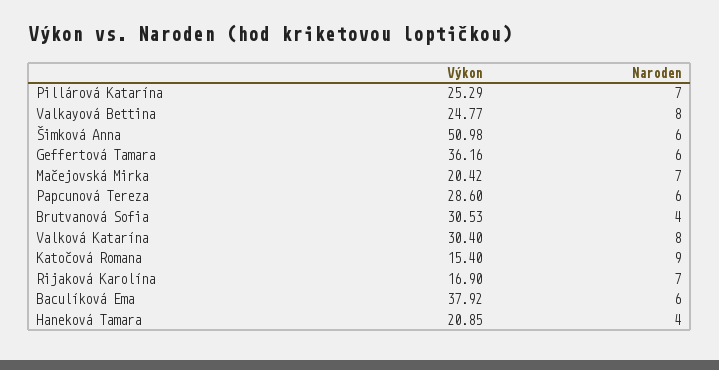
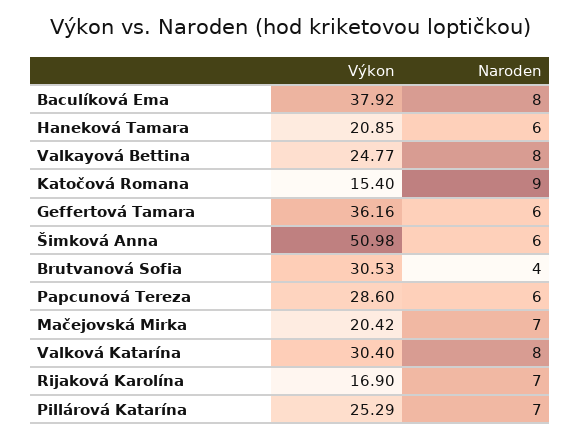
Naroden, Baculíková Ema: 6 -> 8
Naroden, Haneková Tamara: 4 -> 6

